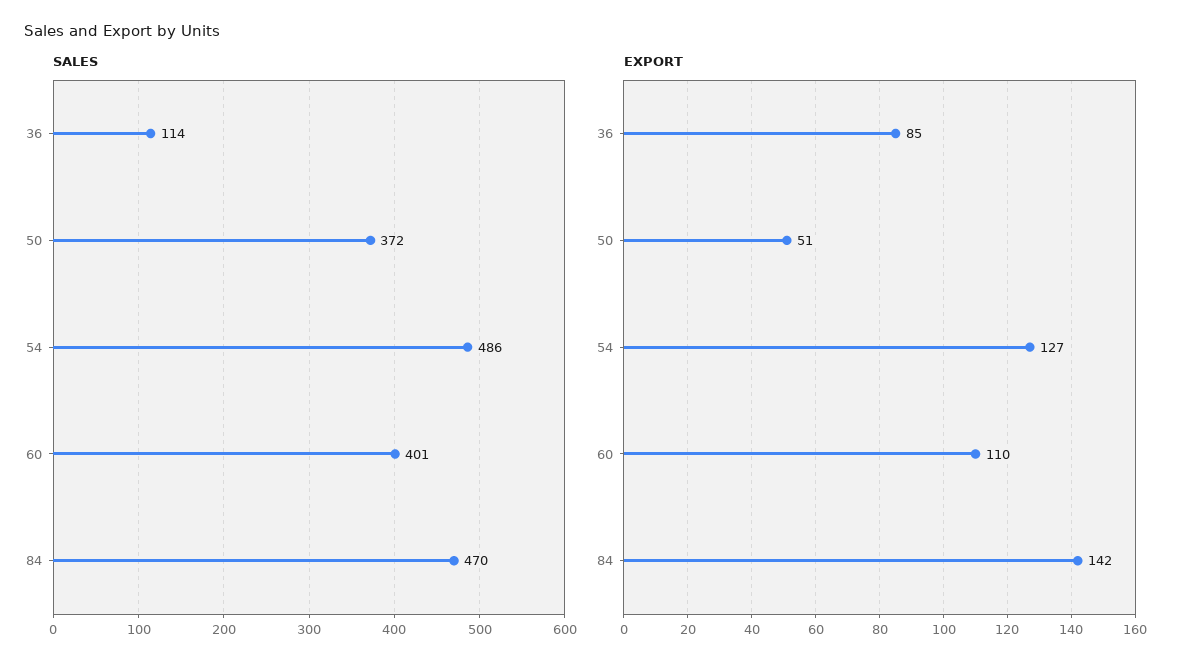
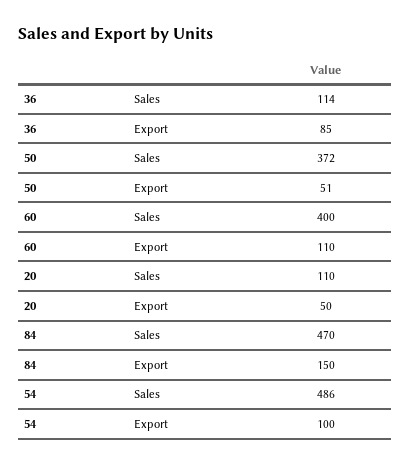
SALES, 60: 401 -> 400
EXPORT, 54: 127 -> 100
EXPORT, 84: 142 -> 150
SALES, 20: none -> 110
EXPORT, 20: none -> 50

